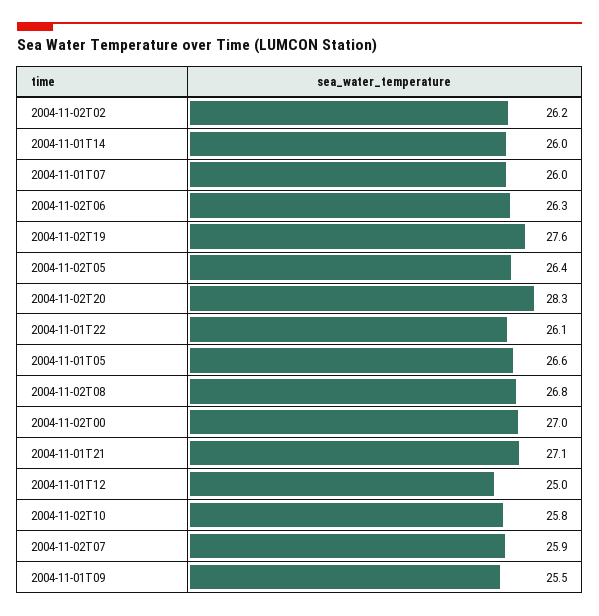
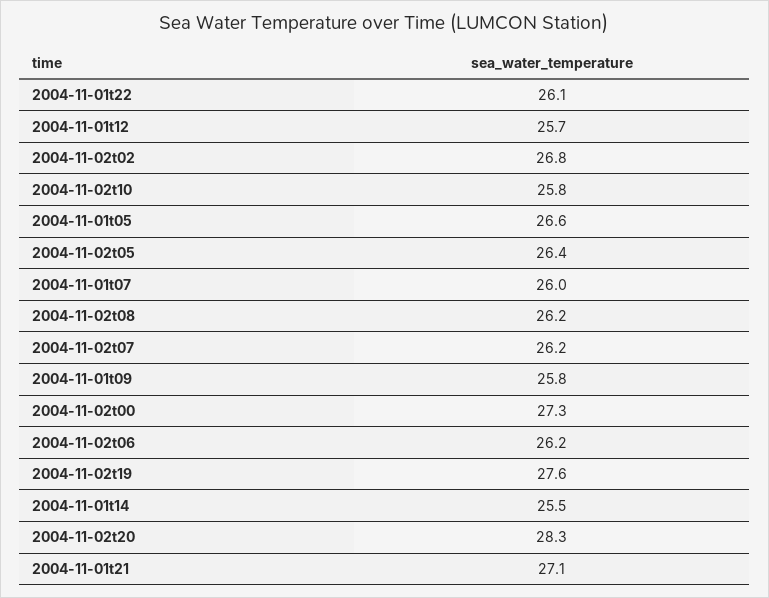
2004-11-02T02: 26.2 -> 26.8
2004-11-01T14: 26 -> 25.5
2004-11-02T06: 26.3 -> 26.2
2004-11-02T08: 26.8 -> 26.2
2004-11-02T00: 27 -> 27.3
2004-11-01T12: 25 -> 25.7
2004-11-02T07: 25.9 -> 26.2
2004-11-01T09: 25.5 -> 25.8

